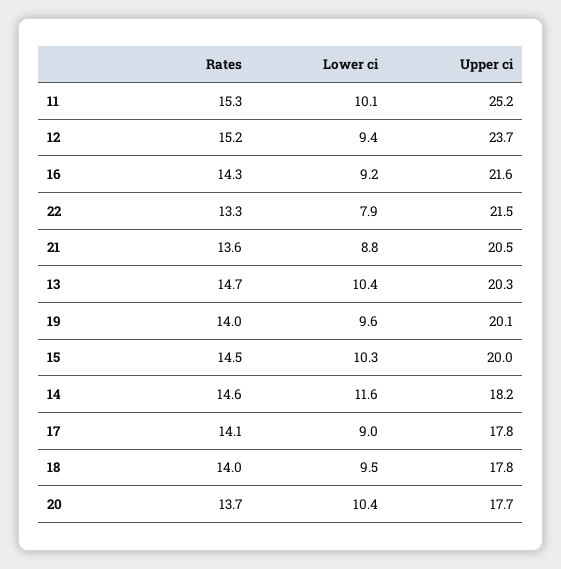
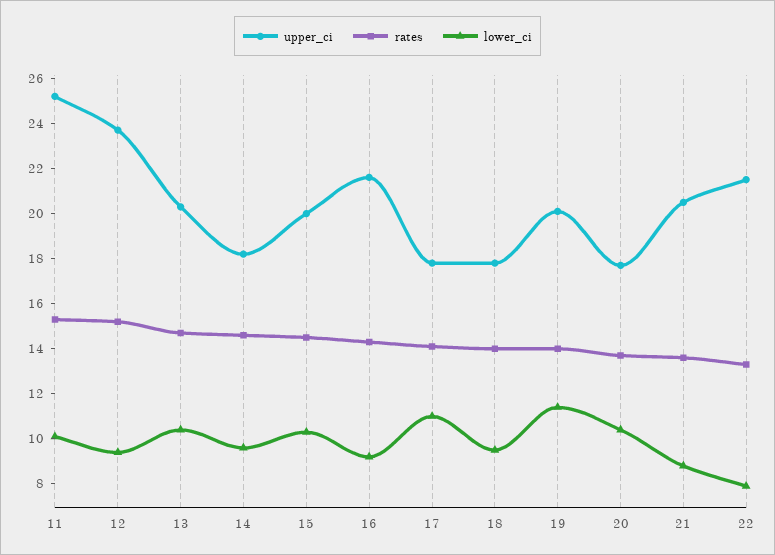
Lower ci, 19: 9.6 -> 11.5
Lower ci, 14: 11.6 -> 9.5
Lower ci, 17: 9 -> 11

